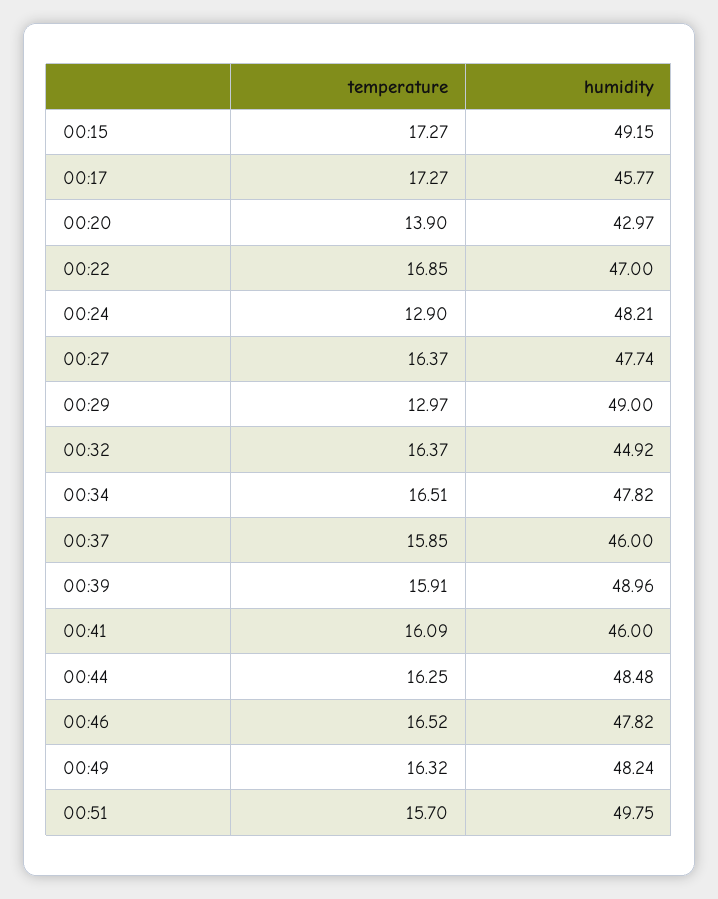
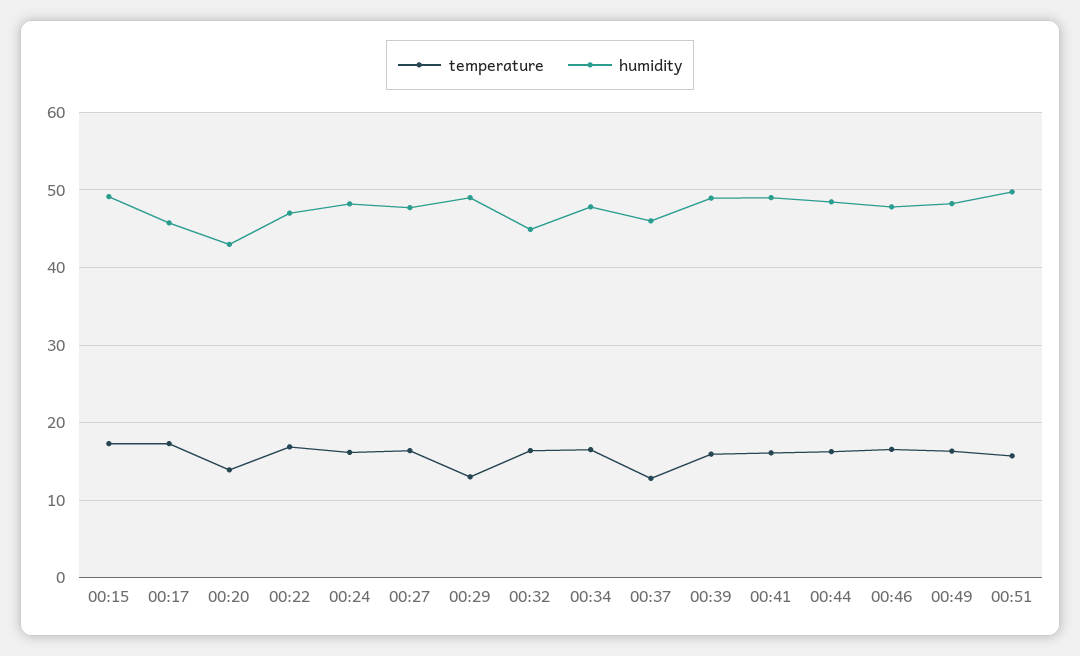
temperature, 00:24: 12.9 -> 16
temperature, 00:37: 15.85 -> 13
humidity, 00:41: 46 -> 49

